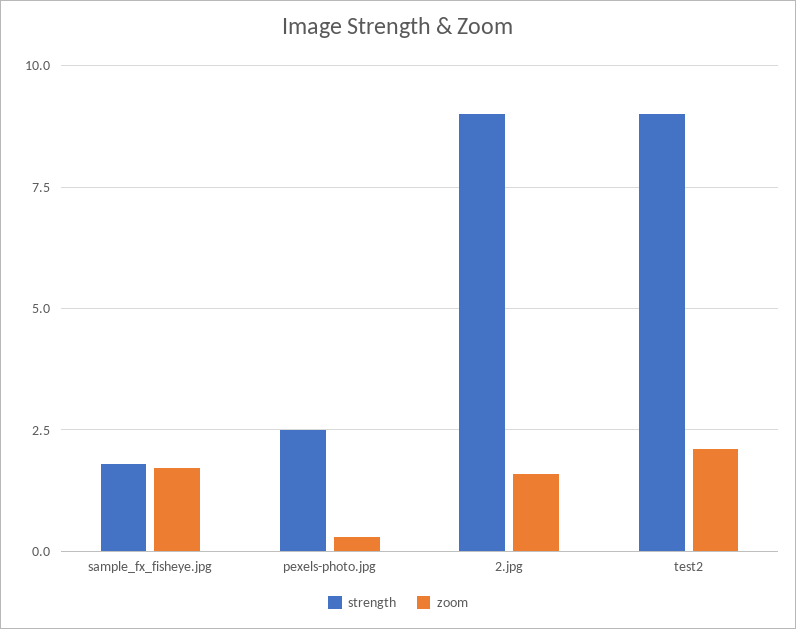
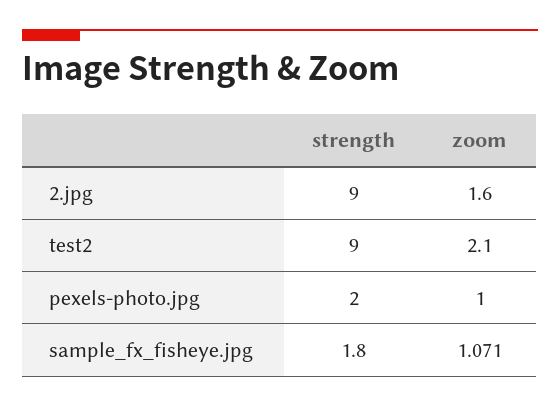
zoom, sample_fx_fisheye.jpg: 1.75 -> 1.071
strength, pexels-photo.jpg: 2.5 -> 2
zoom, pexels-photo.jpg: 0.25 -> 1

